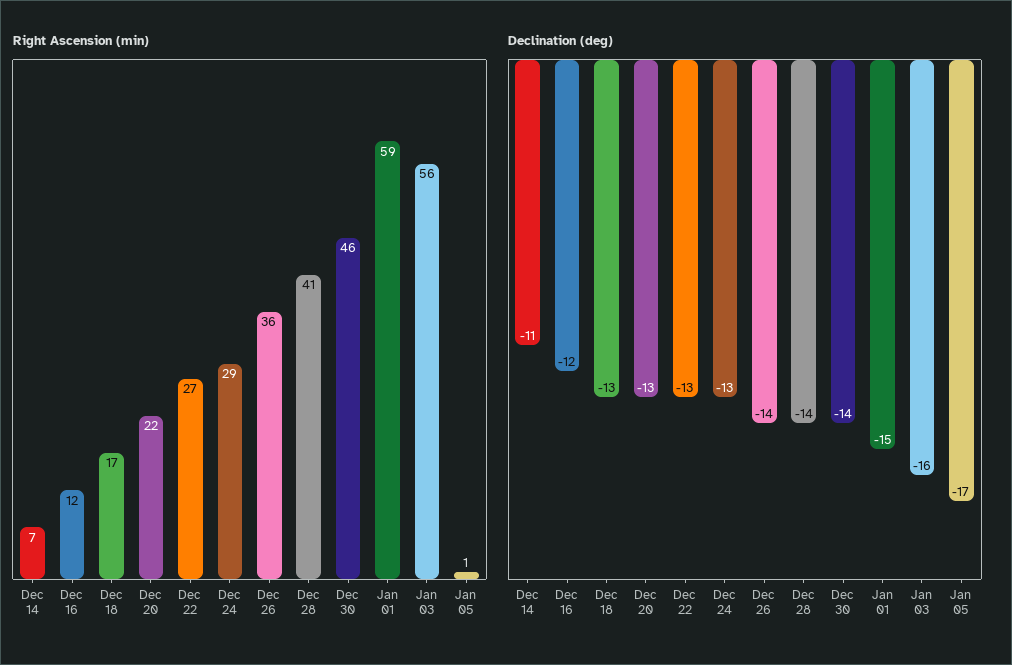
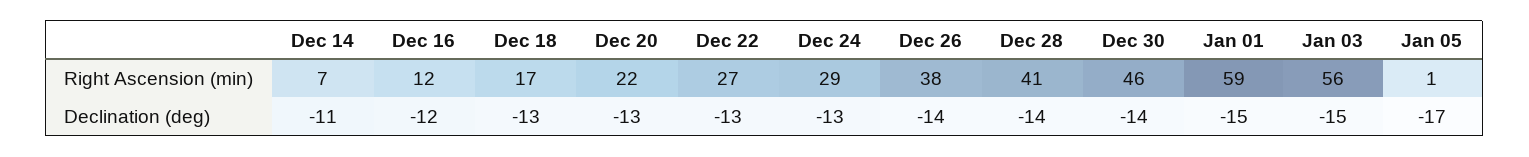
Right Ascension (min), Dec 26: 36 -> 38
Declination (deg), Jan 03: -16 -> -15

